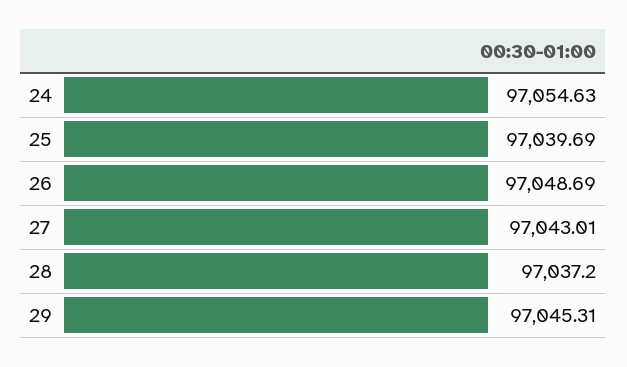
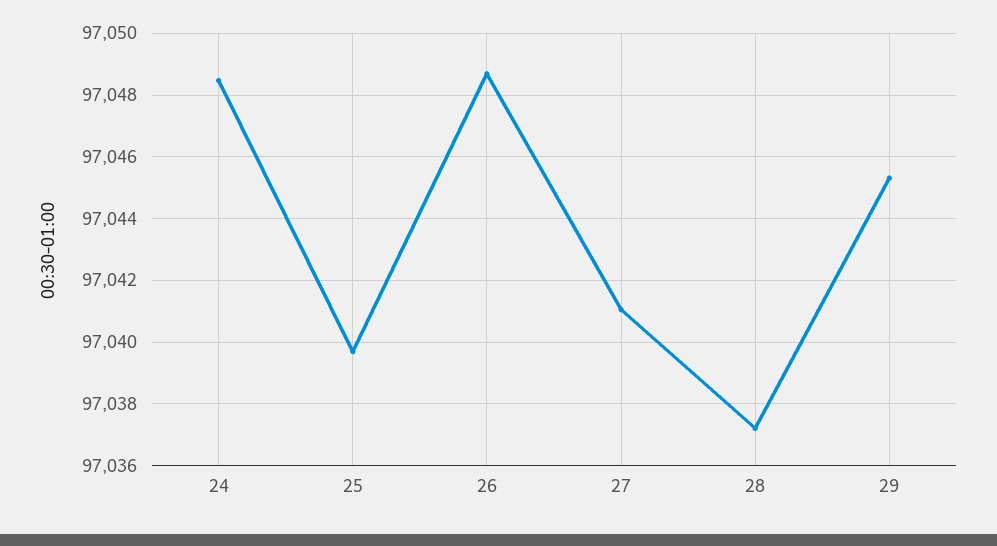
24: 97054.63 -> 97048.4
27: 97043.01 -> 97041

